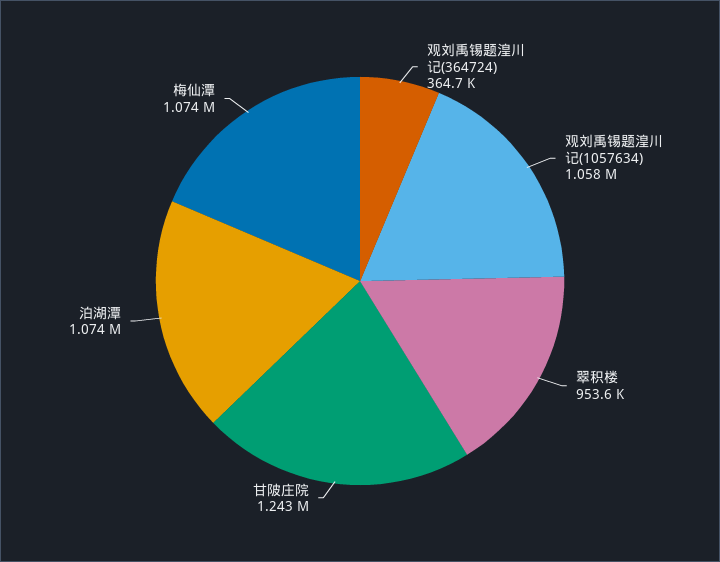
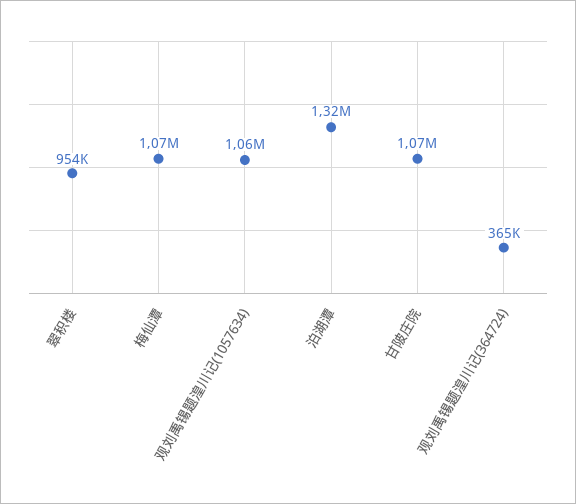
甘陂庄院: 1243000 -> 1070000
泊湖潭: 1074000 -> 1320000

